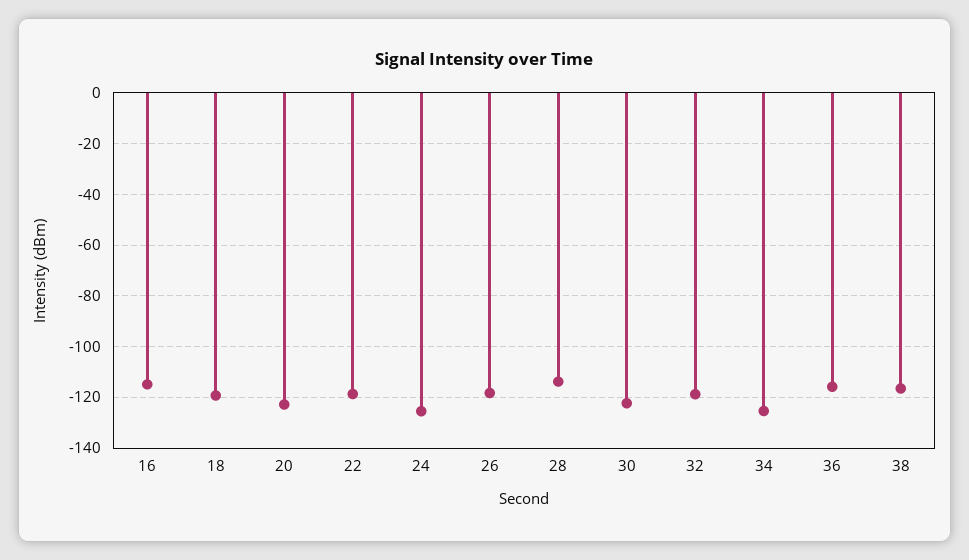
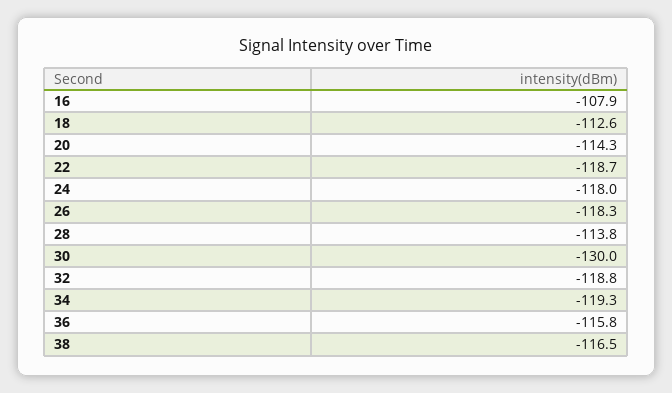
16: -115 -> -107.9
18: -120 -> -112.6
20: -122.5 -> -114.3
24: -125 -> -118
30: -122.5 -> -130
34: -125 -> -119.3

